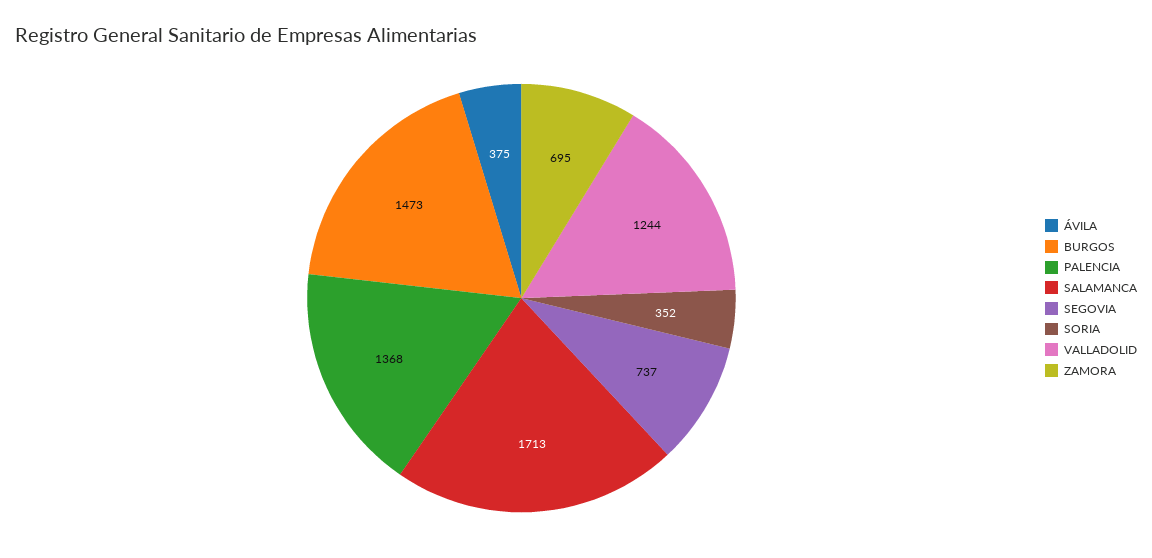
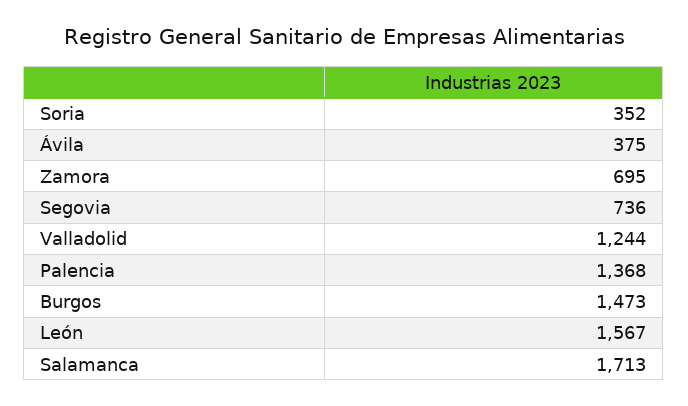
SEGOVIA: 737 -> 736
León: none -> 1567

